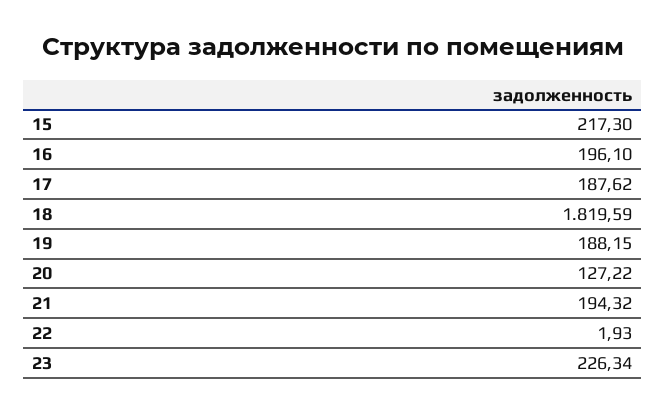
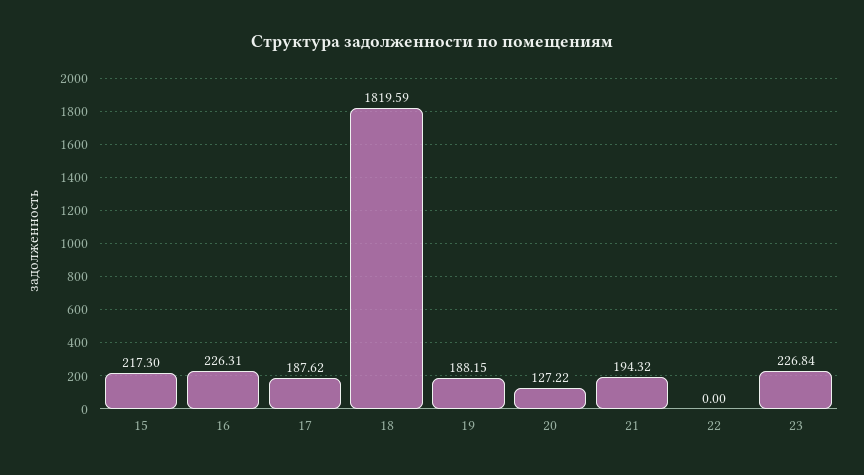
16: 196.1 -> 226.31
22: 1.93 -> 0
23: 226.34 -> 226.84

